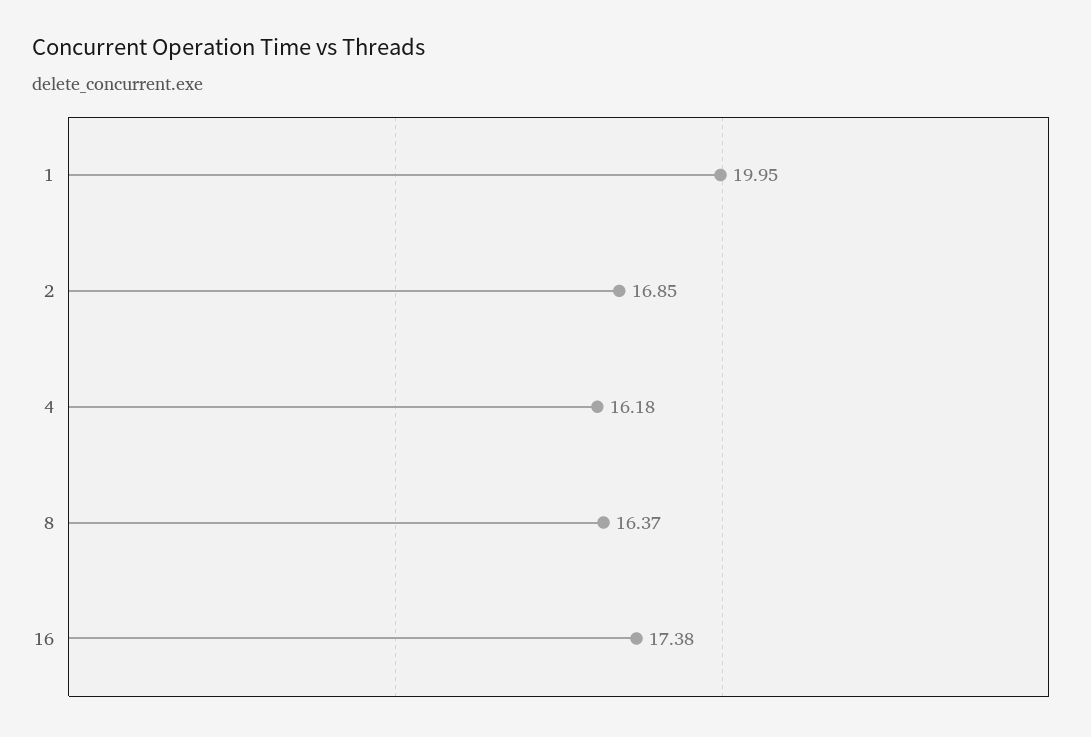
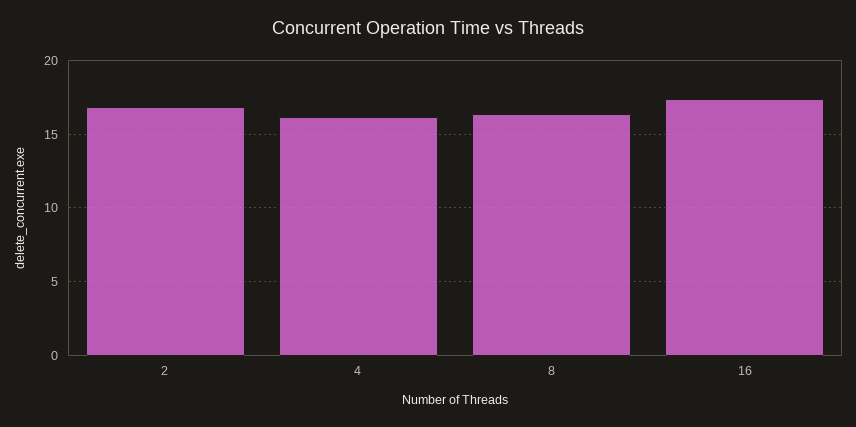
1: 19.95 -> none

